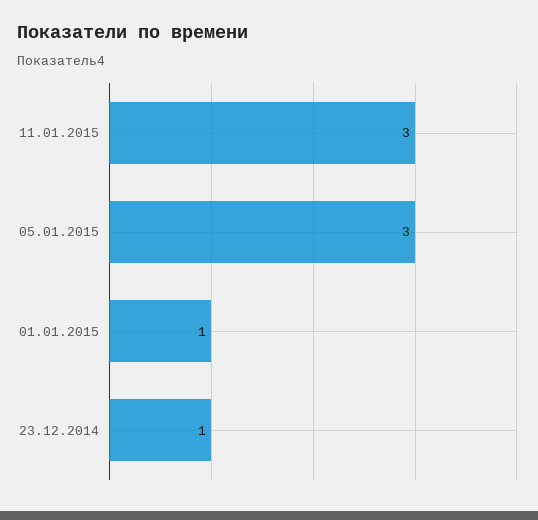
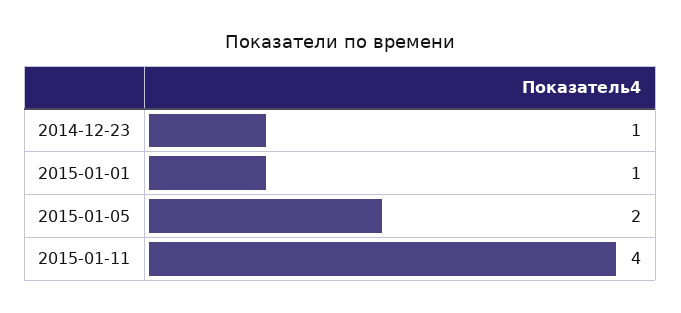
11.01.2015: 3 -> 4
05.01.2015: 3 -> 2

